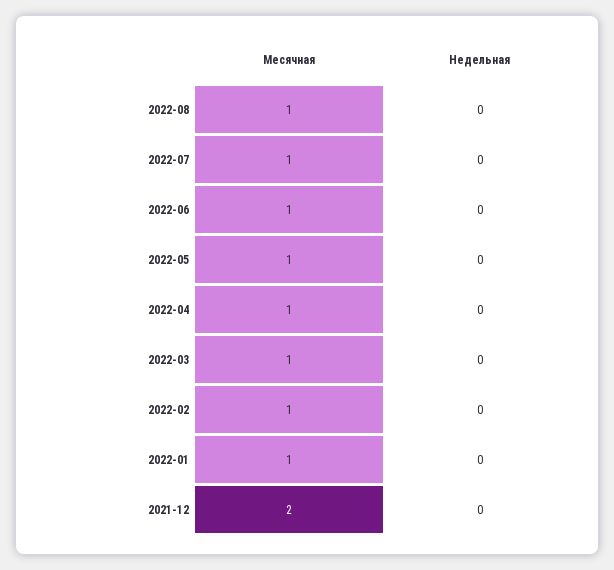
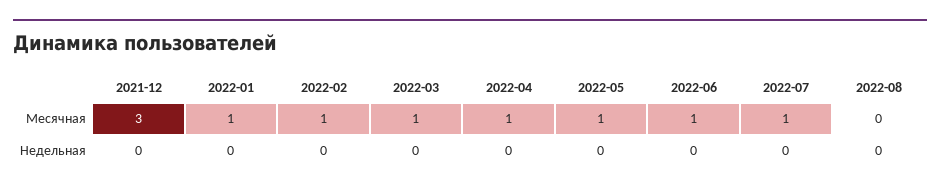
Месячная, 2022-08: 1 -> 0
Месячная, 2021-12: 2 -> 3

